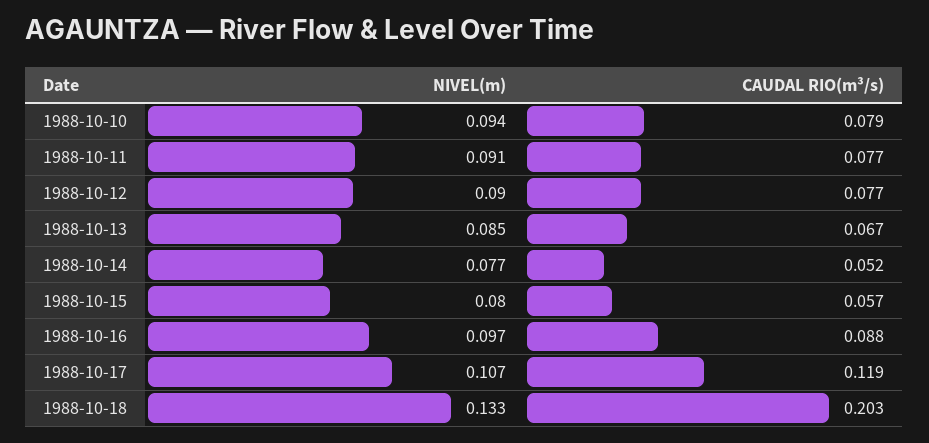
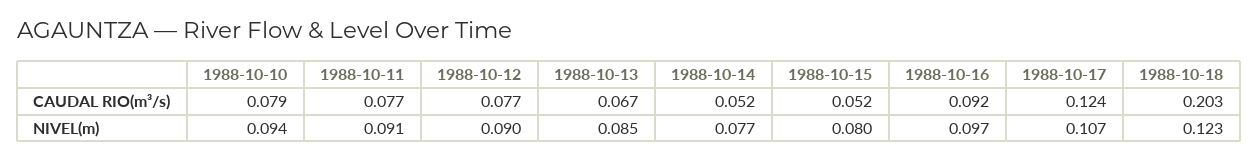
CAUDAL RIO(m³/s), 1988-10-15: 0.057 -> 0.052
CAUDAL RIO(m³/s), 1988-10-16: 0.088 -> 0.092
CAUDAL RIO(m³/s), 1988-10-17: 0.119 -> 0.124
NIVEL(m), 1988-10-18: 0.133 -> 0.123

